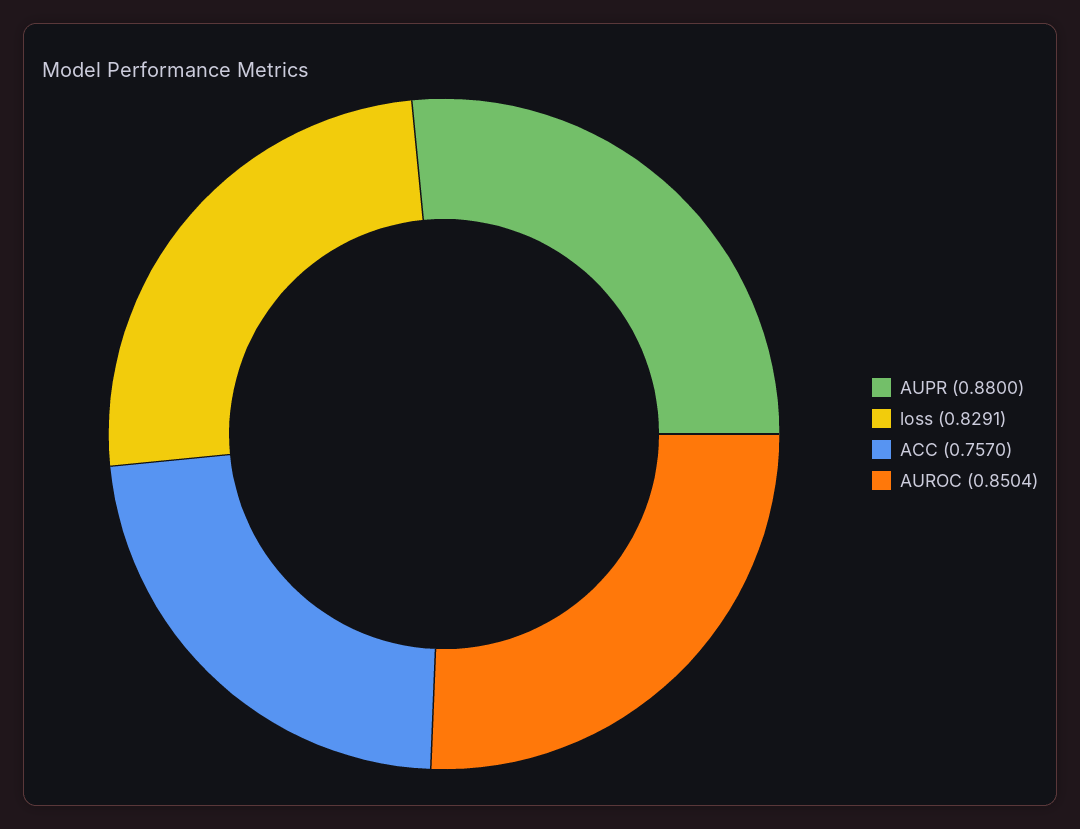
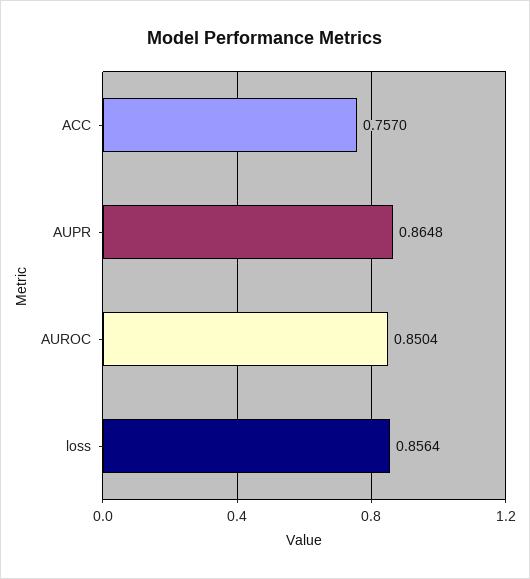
AUPR: 0.88 -> 0.8648
loss: 0.8291 -> 0.8564

